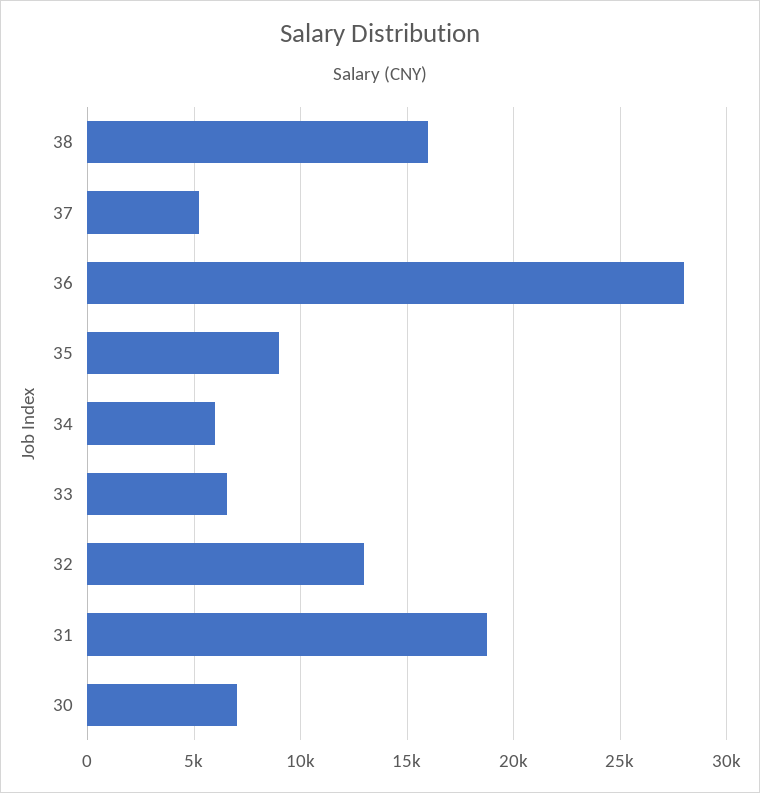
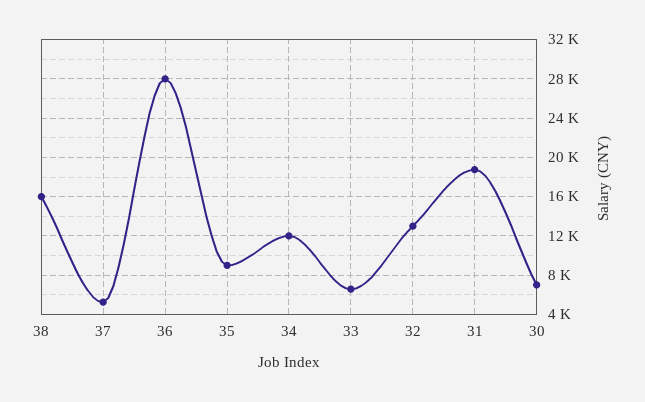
34: 6000 -> 12000

